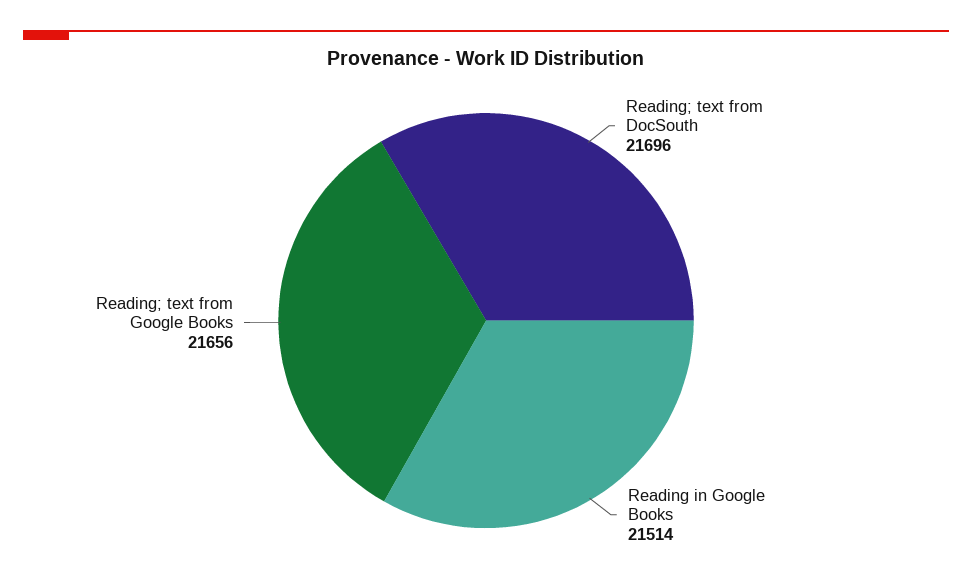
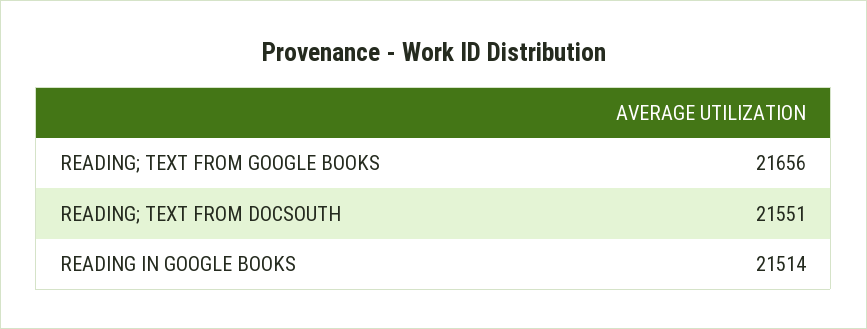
Reading; text from DocSouth: 21696 -> 21551

